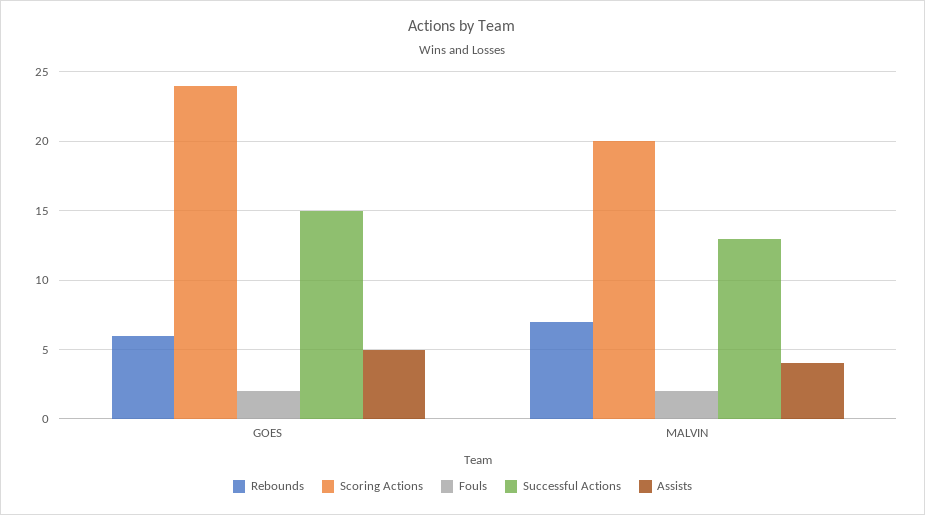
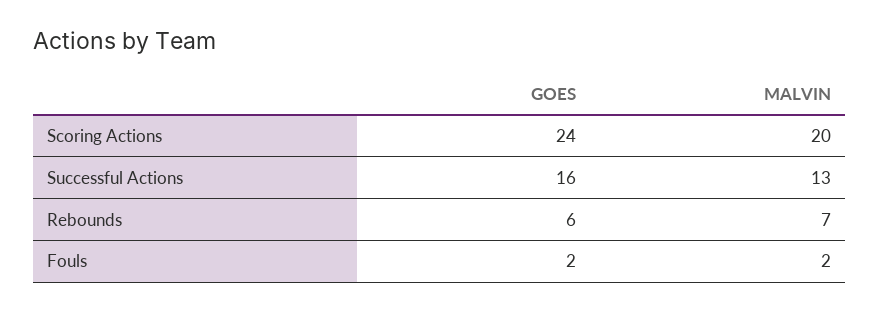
Successful Actions, GOES: 15 -> 16
Assists, GOES: 5 -> none
Assists, MALVIN: 4 -> none

